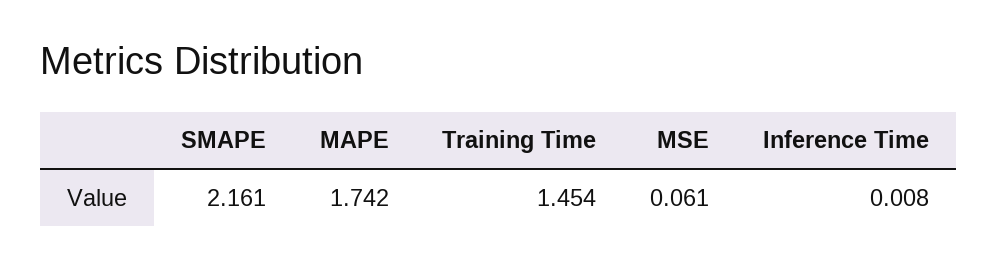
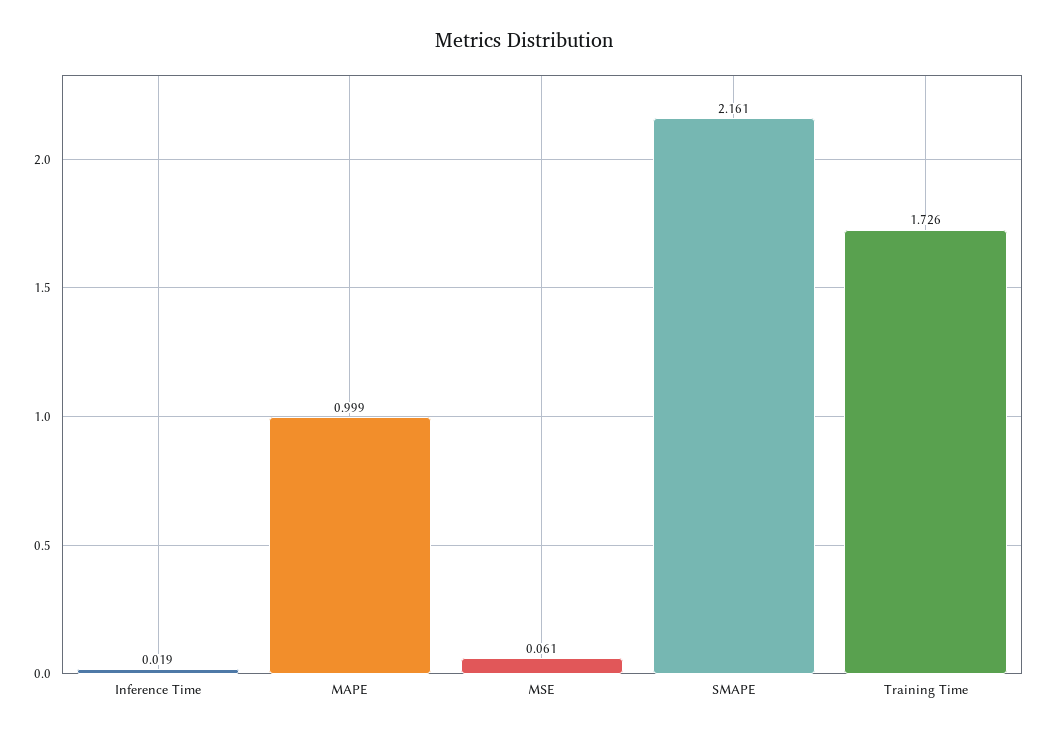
MAPE: 1.742 -> 0.999
Training Time: 1.454 -> 1.726
Inference Time: 0.008 -> 0.019

